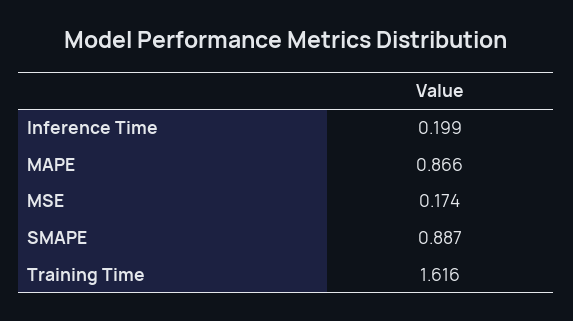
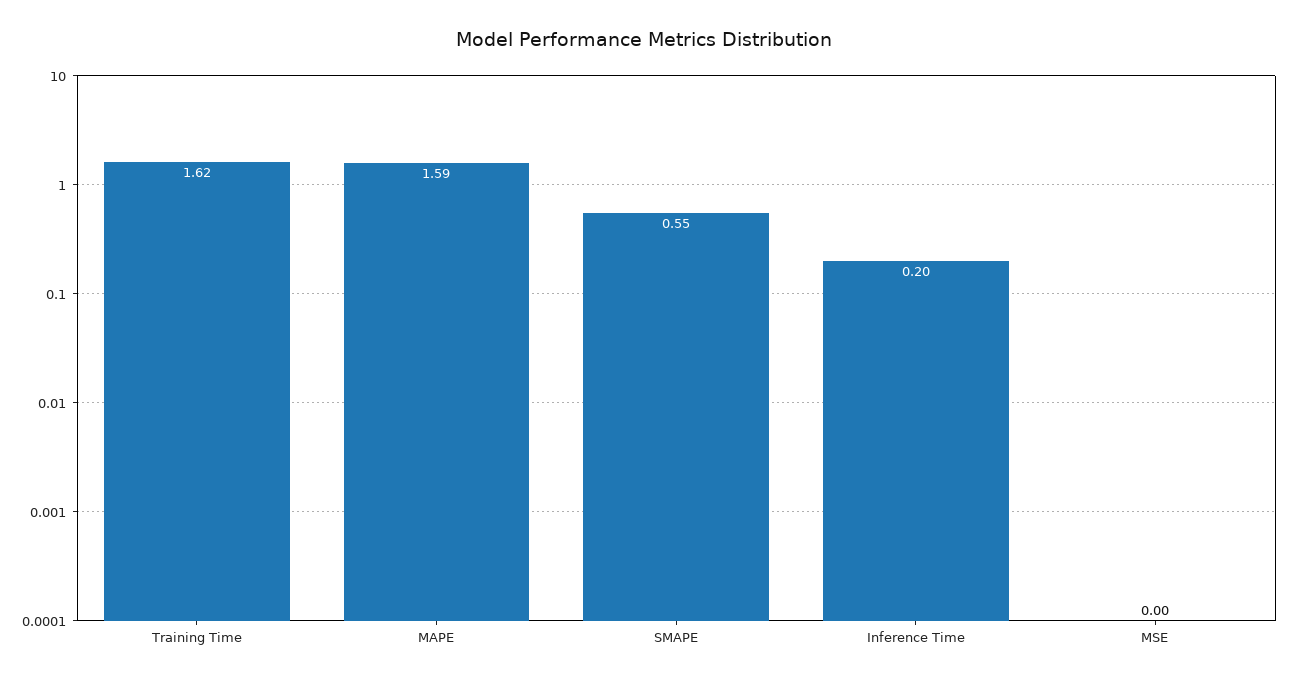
MAPE: 0.866 -> 1.59
MSE: 0.174 -> 0
SMAPE: 0.887 -> 0.55

